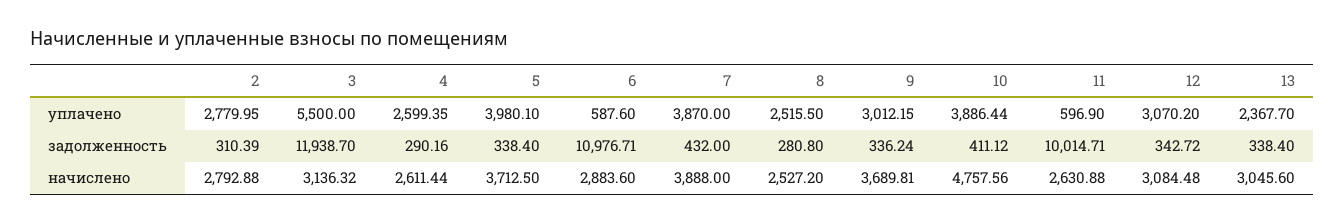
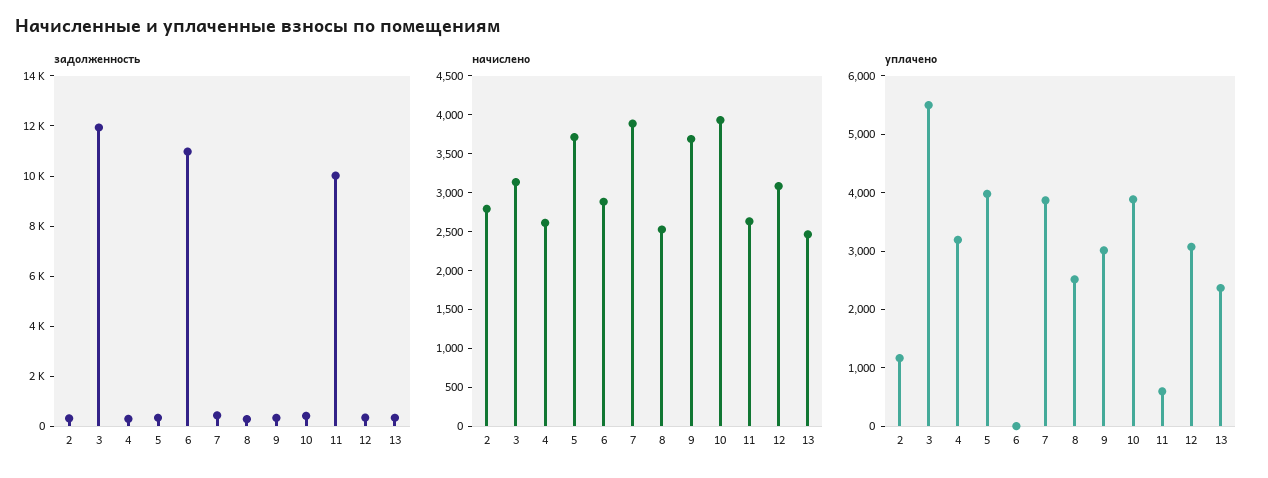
уплачено, 2: 2779.95 -> 1200
уплачено, 4: 2599.35 -> 3200
уплачено, 6: 587.6 -> 0
начислено, 10: 4757.56 -> 4000
начислено, 13: 3045.6 -> 2500

